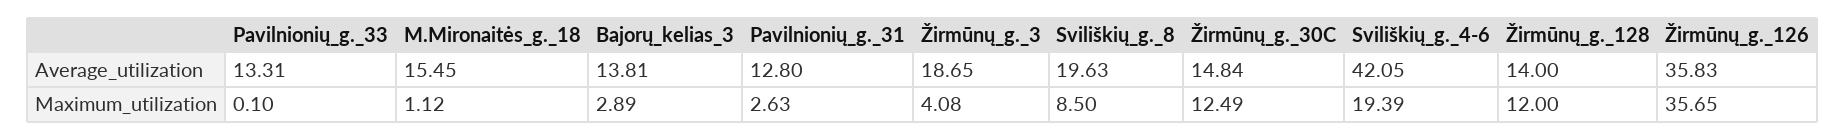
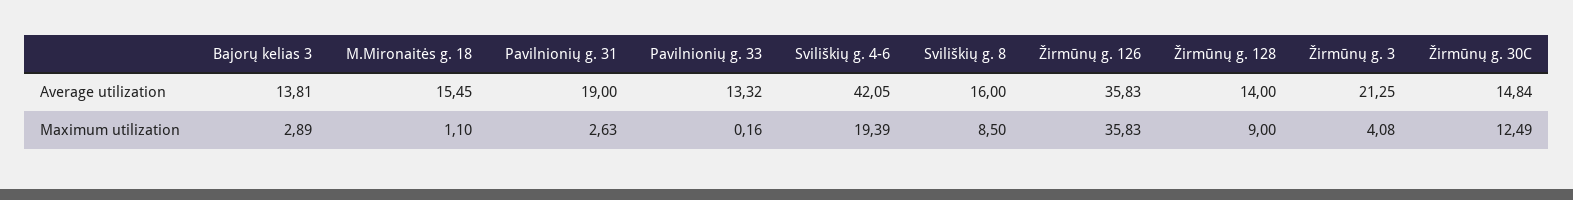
Pavilnionių_g._33, Average_utilization: 13.31 -> 13.32
Pavilnionių_g._31, Average_utilization: 12.8 -> 19
Žirmūnų_g._3, Average_utilization: 18.65 -> 21.25
Sviliškių_g._8, Average_utilization: 19.63 -> 16
Pavilnionių_g._33, Maximum_utilization: 0.1 -> 0.16
M.Mironaitės_g._18, Maximum_utilization: 1.12 -> 1.1
Žirmūnų_g._128, Maximum_utilization: 12 -> 9
Žirmūnų_g._126, Maximum_utilization: 35.65 -> 35.83

